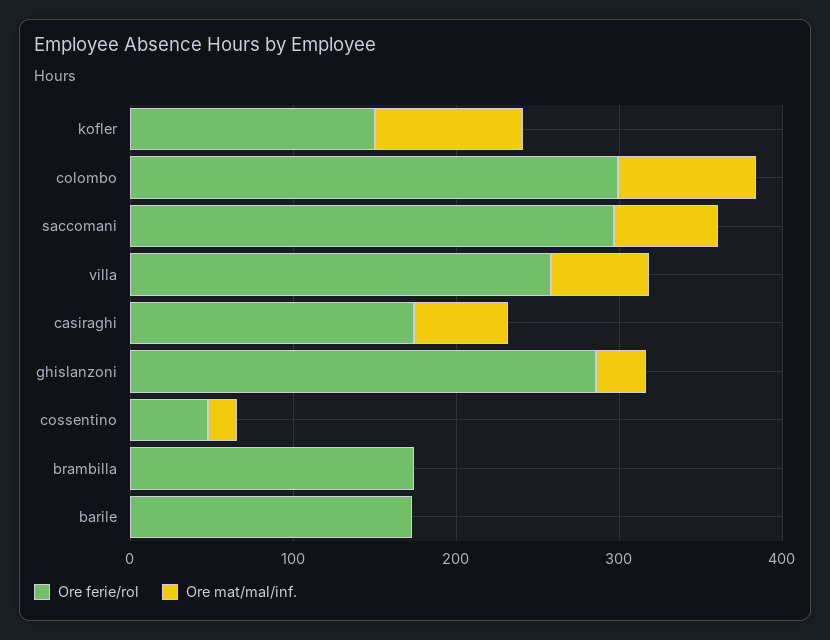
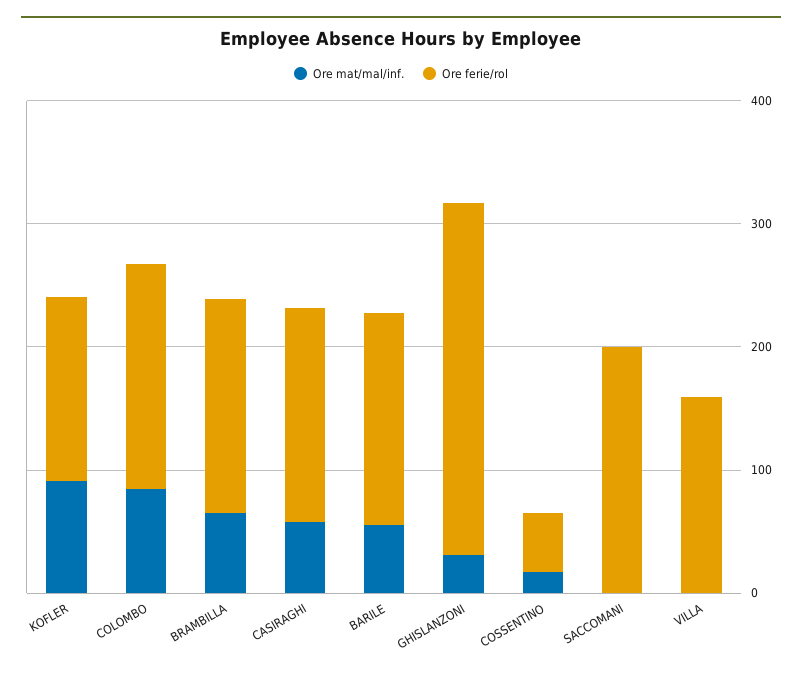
Ore ferie/rol, colombo: 300 -> 180
Ore ferie/rol, saccomani: 300 -> 200
Ore mat/mal/inf., saccomani: 60 -> 0
Ore ferie/rol, villa: 260 -> 160
Ore mat/mal/inf., villa: 60 -> 0
Ore mat/mal/inf., brambilla: 0 -> 60
Ore mat/mal/inf., barile: 0 -> 60

